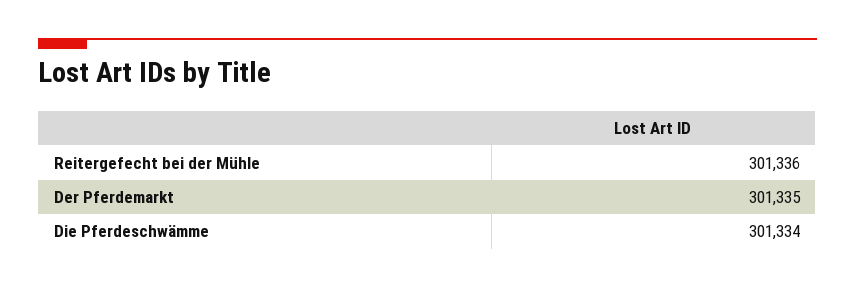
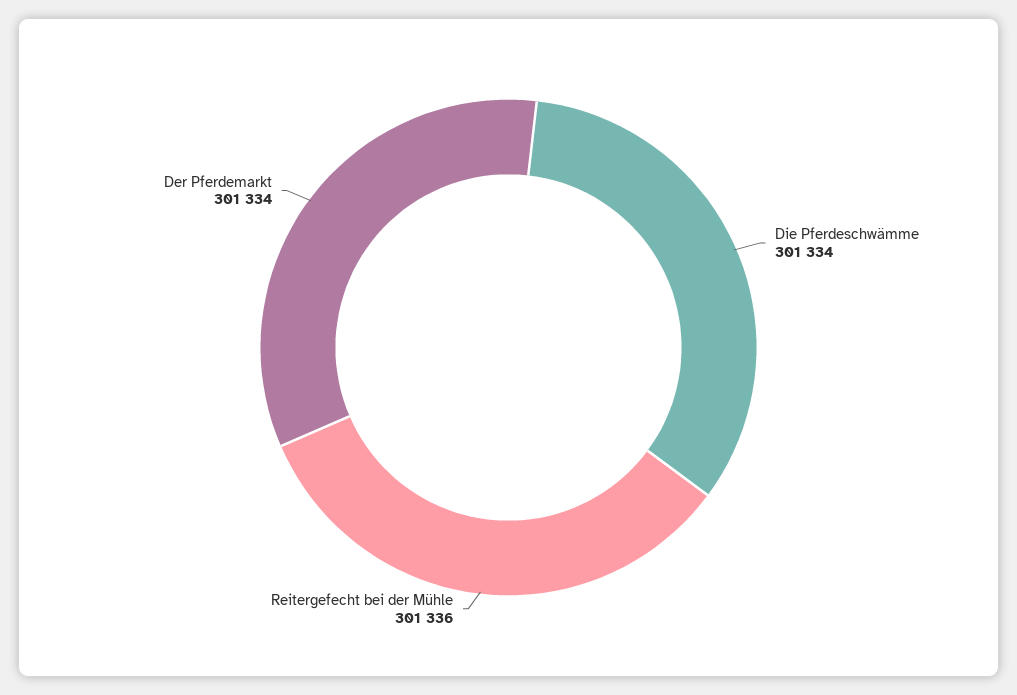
Der Pferdemarkt: 301335 -> 301334

